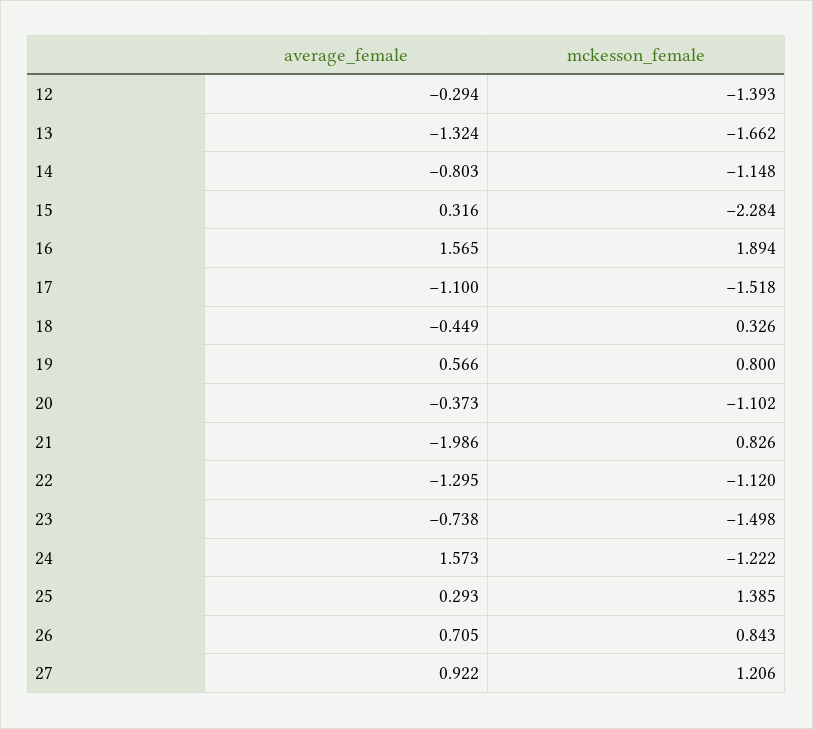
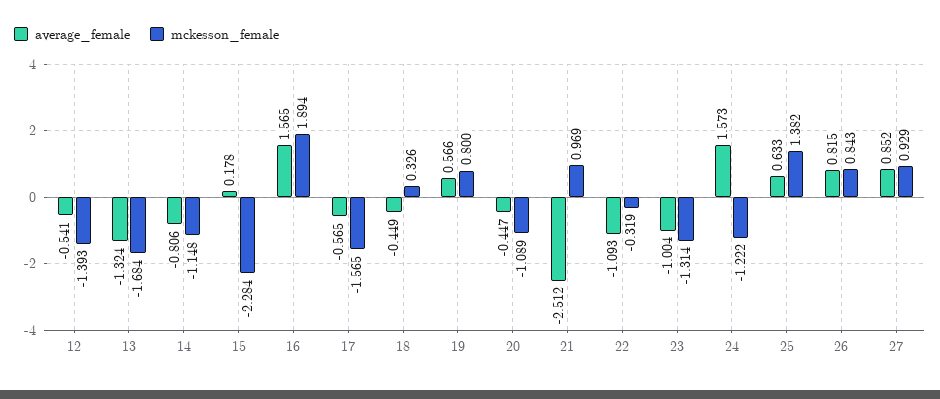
average_female, 12: -0.294 -> -0.541
mckesson_female, 13: -1.662 -> -1.684
average_female, 14: -0.803 -> -0.806
average_female, 15: 0.316 -> 0.178
average_female, 17: -1.1 -> -0.565
mckesson_female, 17: -1.518 -> -1.565
average_female, 20: -0.373 -> -0.447
mckesson_female, 20: -1.102 -> -1.089
average_female, 21: -1.986 -> -2.512
mckesson_female, 21: 0.826 -> 0.969
average_female, 22: -1.295 -> -1.093
mckesson_female, 22: -1.12 -> -0.319
average_female, 23: -0.738 -> -1.004
mckesson_female, 23: -1.498 -> -1.314
average_female, 25: 0.293 -> 0.633
mckesson_female, 25: 1.385 -> 1.382
average_female, 26: 0.705 -> 0.815
average_female, 27: 0.922 -> 0.852
mckesson_female, 27: 1.206 -> 0.929

